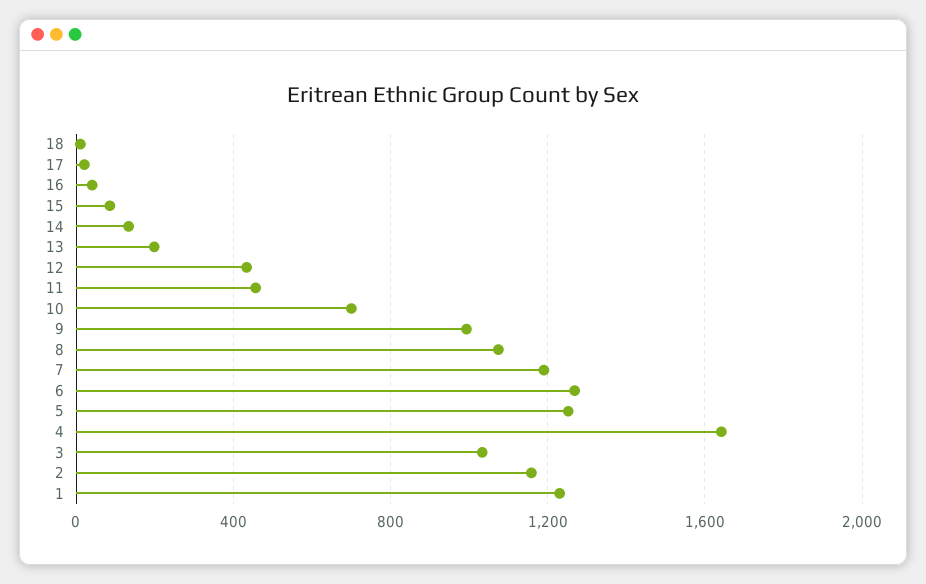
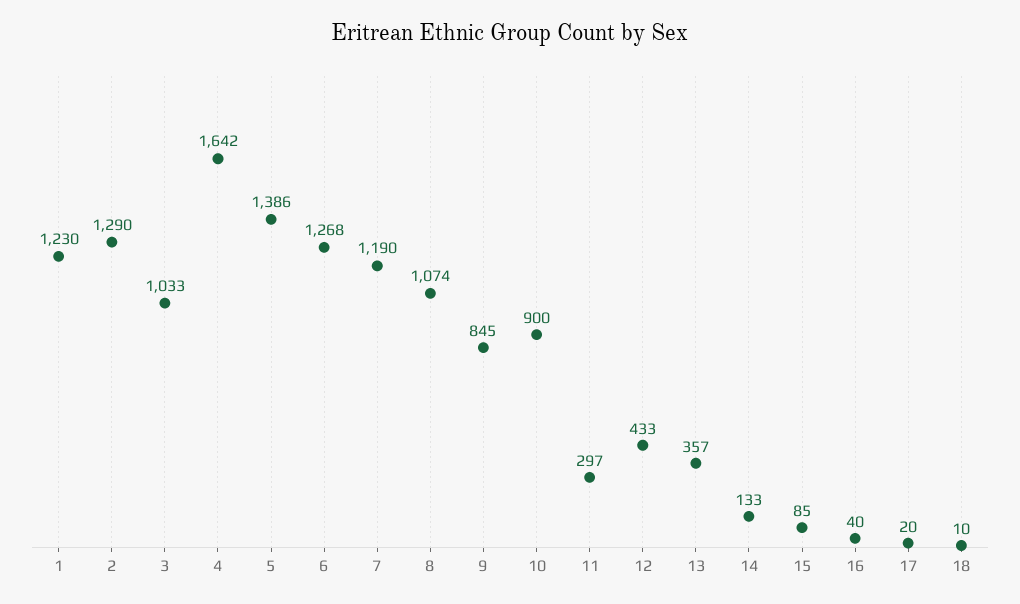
13: 200 -> 357
11: 450 -> 297
10: 700 -> 900
9: 1000 -> 845
5: 1250 -> 1386
2: 1150 -> 1290

